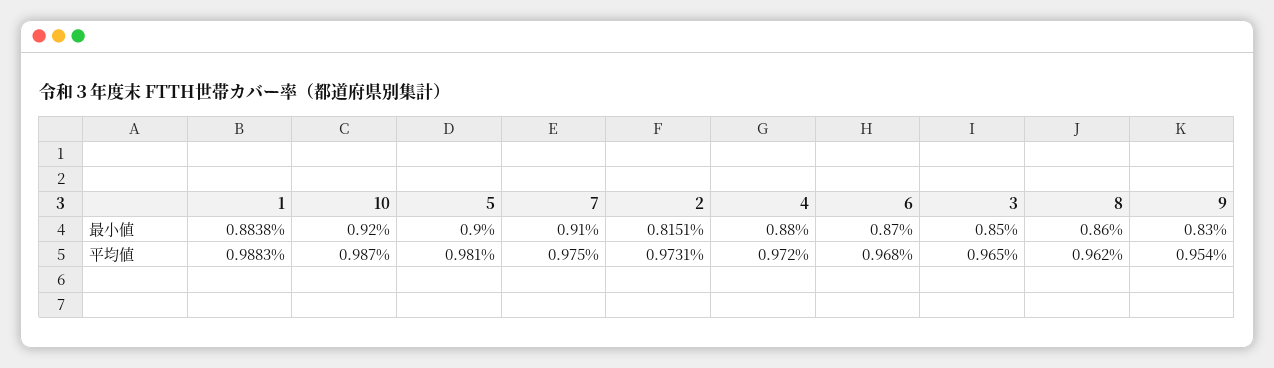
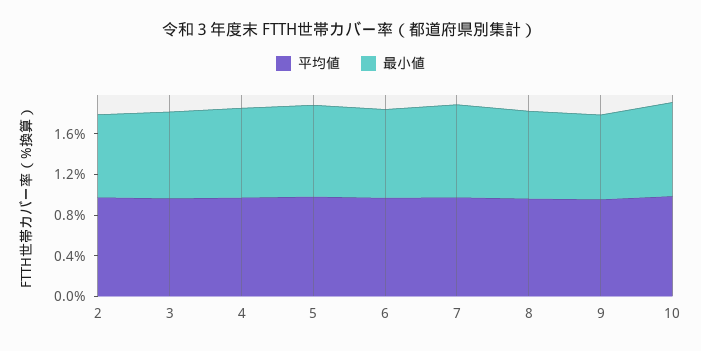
最小値, 1: 0.8838 -> none
平均値, 1: 0.9883 -> none

